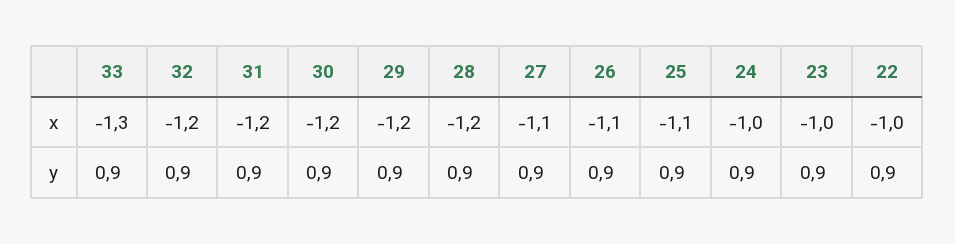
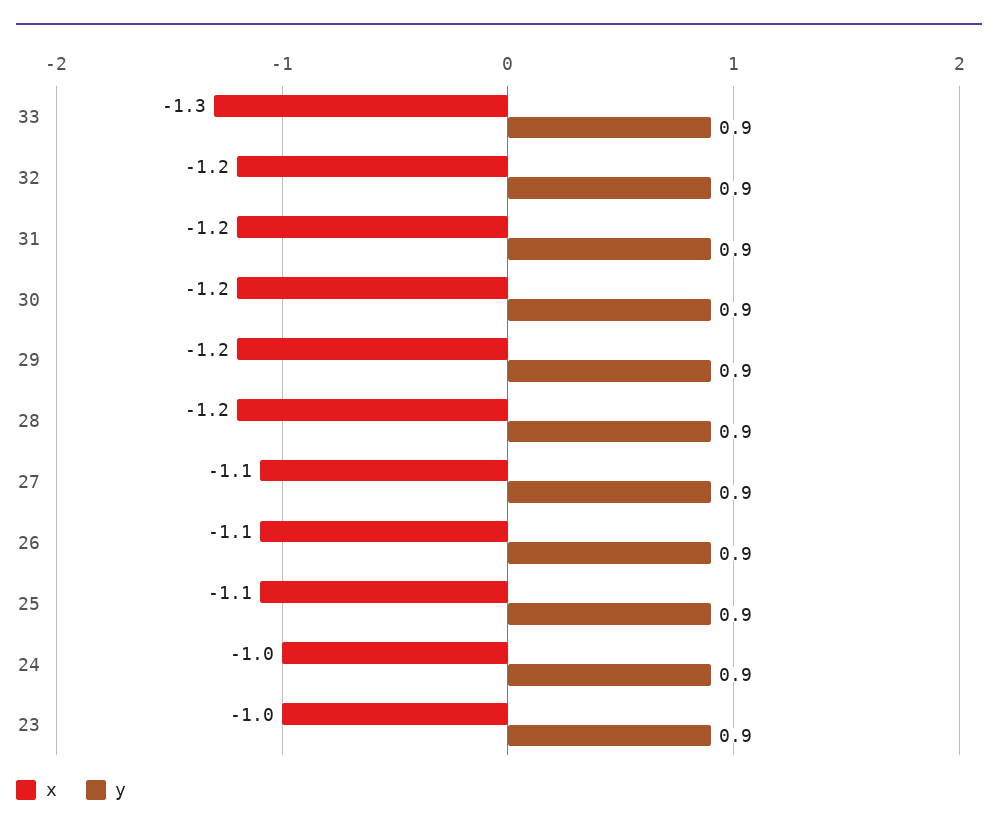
x, 22: -1 -> none
y, 22: 0.9 -> none

